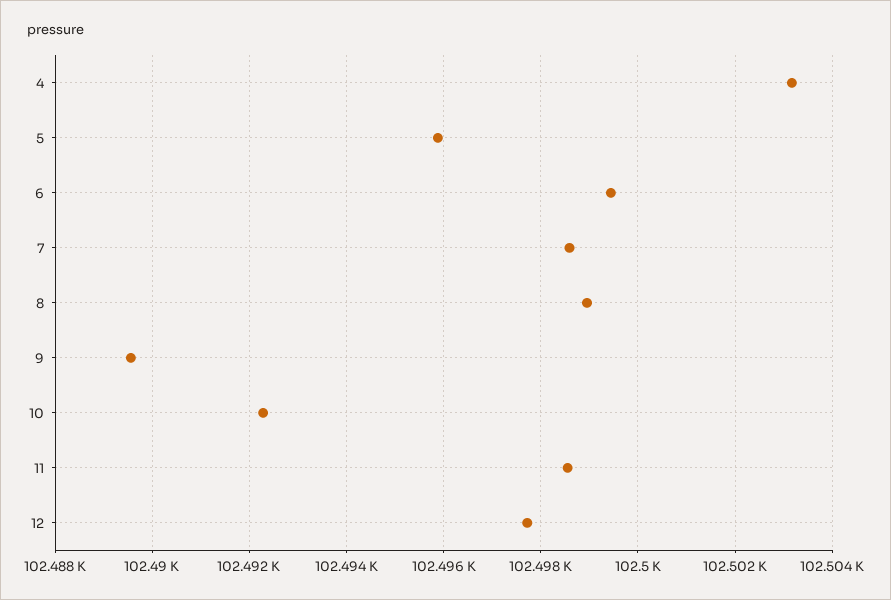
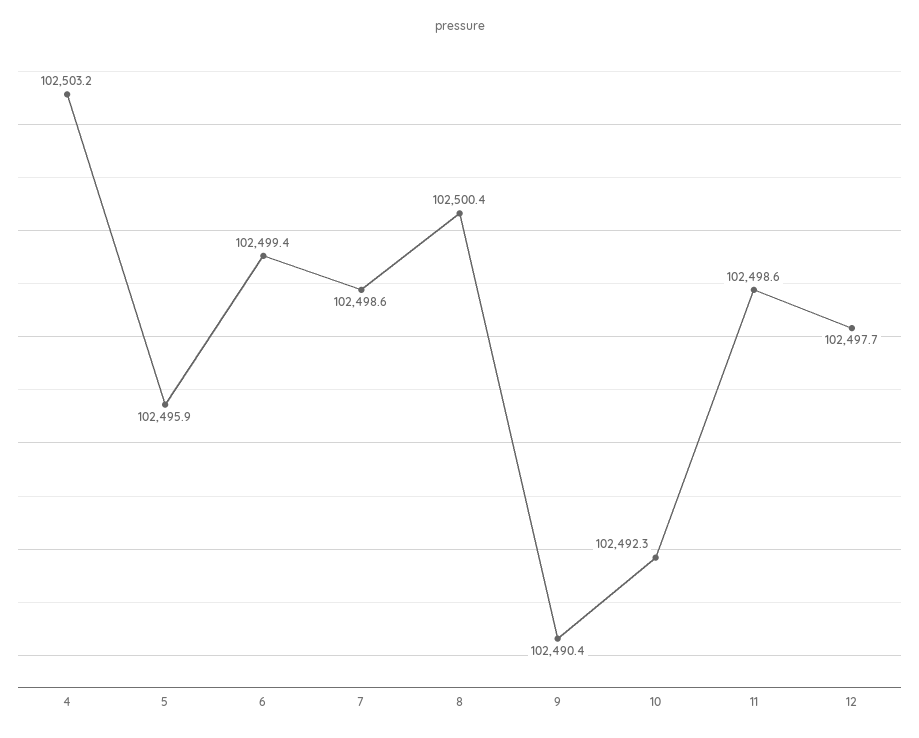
8: 102499 -> 102500.4
9: 102489.6 -> 102490.4

